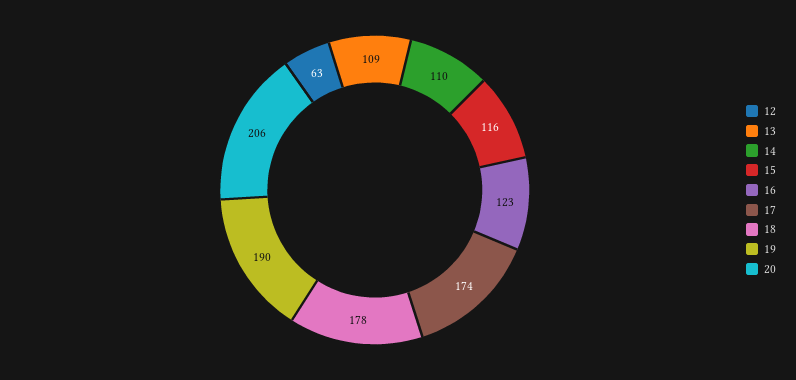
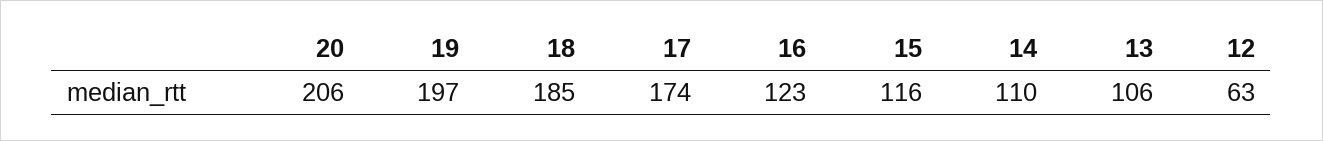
13: 109 -> 106
18: 178 -> 185
19: 190 -> 197

